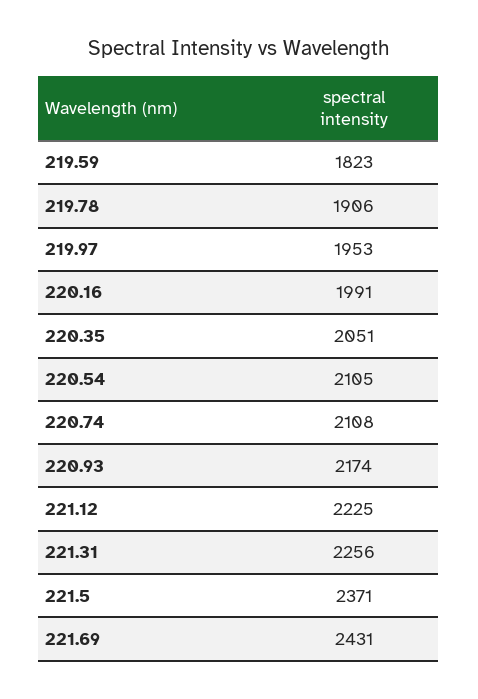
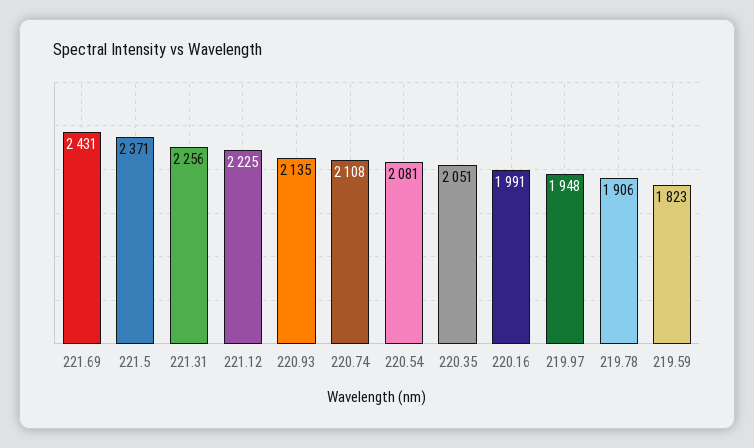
219.97: 1953 -> 1948
220.54: 2105 -> 2081
220.93: 2174 -> 2135

